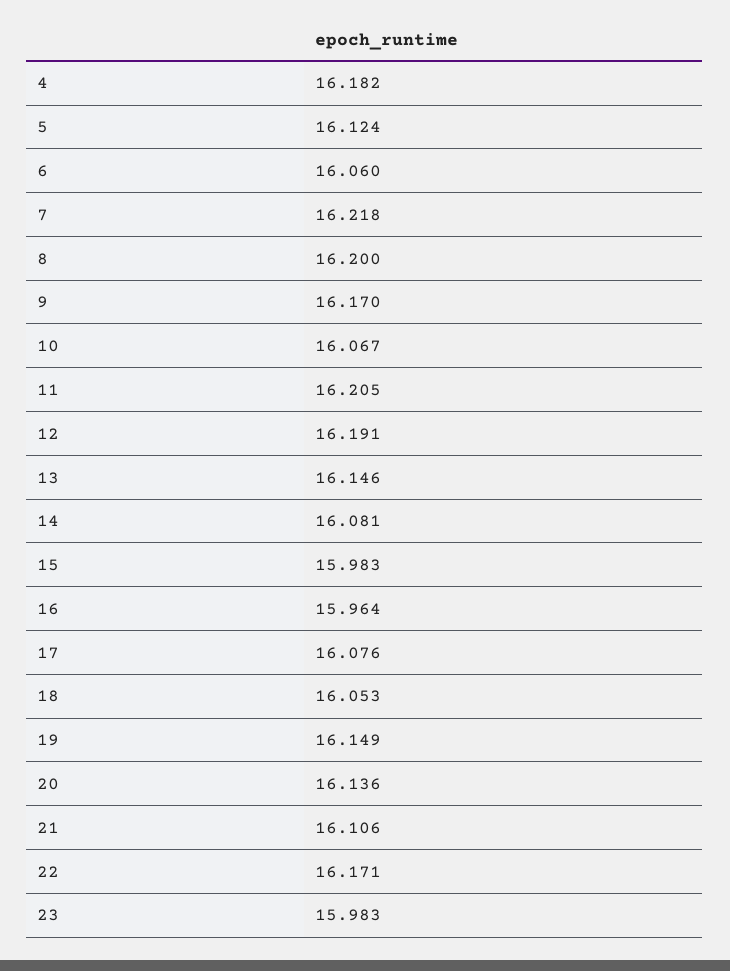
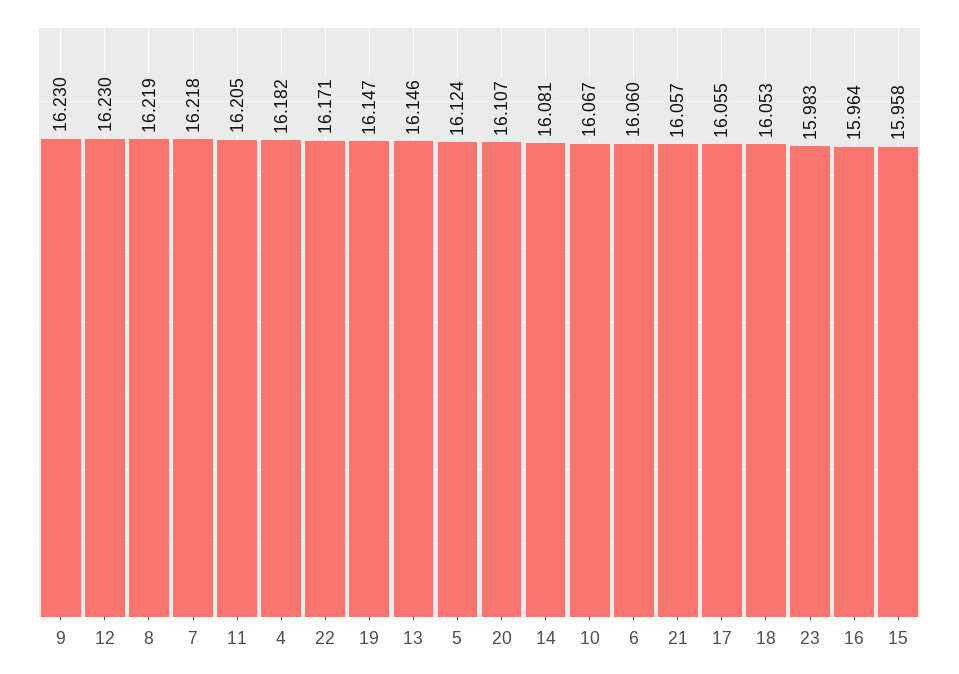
8: 16.2 -> 16.219
9: 16.17 -> 16.23
12: 16.191 -> 16.23
15: 15.983 -> 15.958
17: 16.076 -> 16.055
19: 16.149 -> 16.147
20: 16.136 -> 16.107
21: 16.106 -> 16.057

